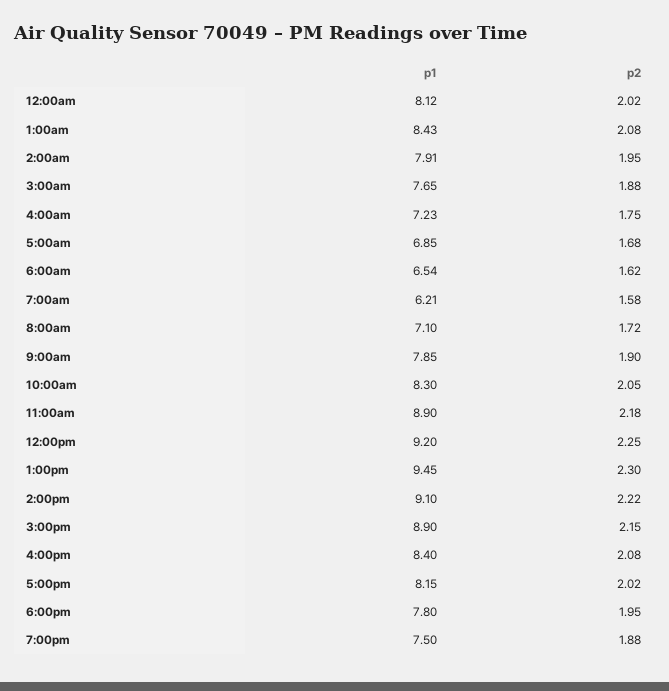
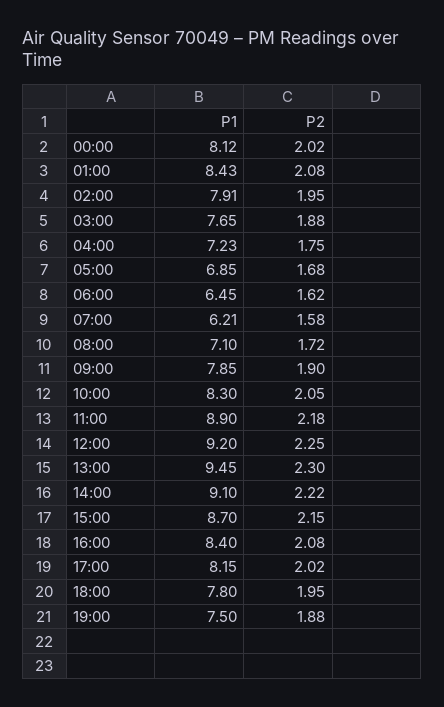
p1, 6:00am: 6.54 -> 6.45
p1, 3:00pm: 8.9 -> 8.7

